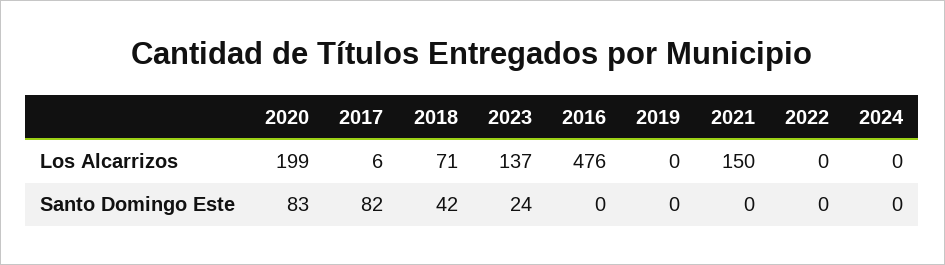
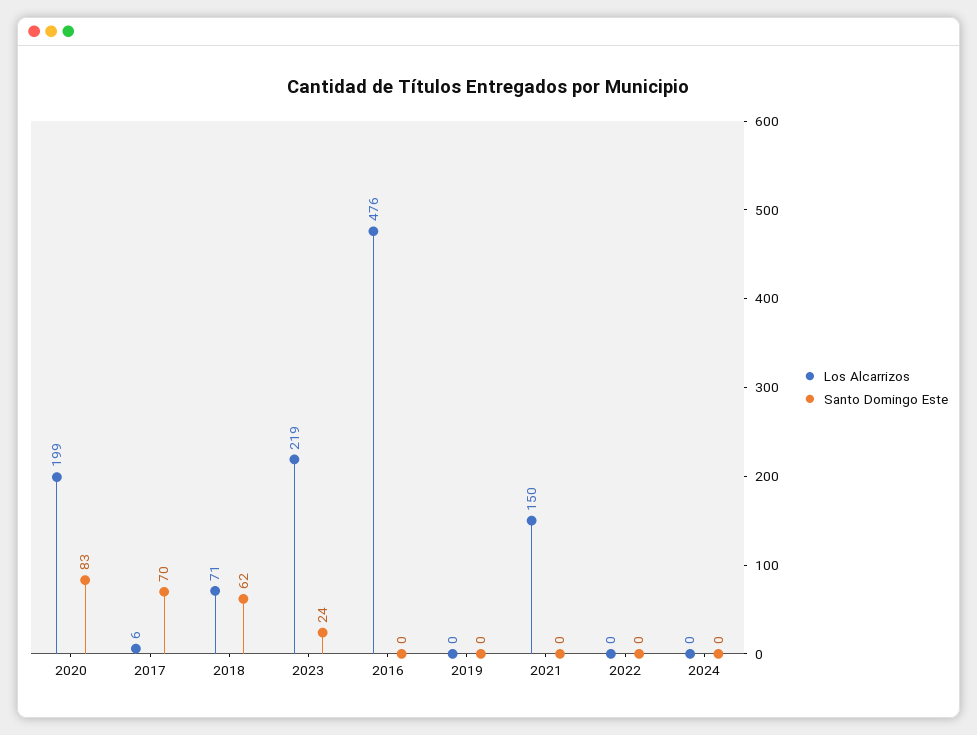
Los Alcarrizos, 2023: 137 -> 219
Santo Domingo Este, 2017: 82 -> 70
Santo Domingo Este, 2018: 42 -> 62

